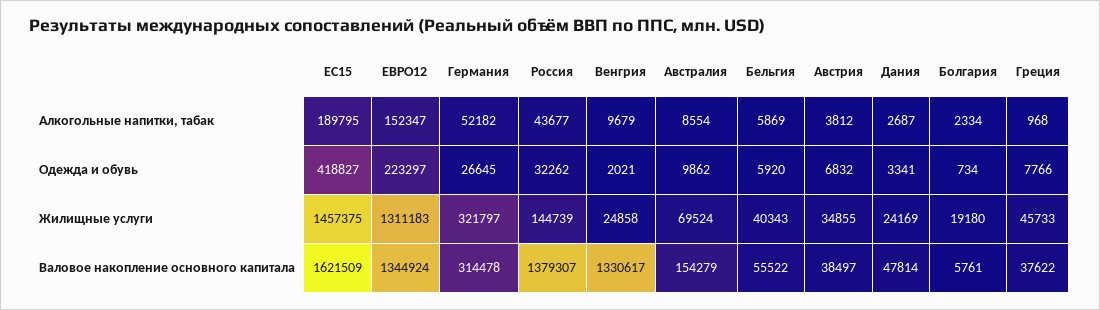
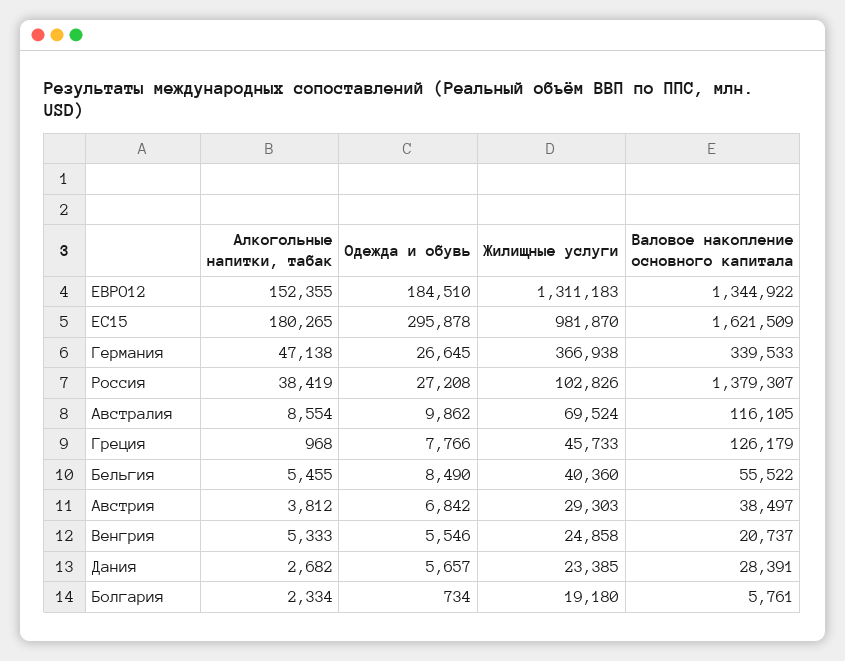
ЕС15, Алкогольные напитки, табак: 189795 -> 180265
ЕВРО12, Алкогольные напитки, табак: 152347 -> 152355
Германия, Алкогольные напитки, табак: 52182 -> 47138
Россия, Алкогольные напитки, табак: 43677 -> 38419
Венгрия, Алкогольные напитки, табак: 9679 -> 5333
Бельгия, Алкогольные напитки, табак: 5869 -> 5455
Дания, Алкогольные напитки, табак: 2687 -> 2682
ЕС15, Одежда и обувь: 418827 -> 295878
ЕВРО12, Одежда и обувь: 223297 -> 184510
Россия, Одежда и обувь: 32262 -> 27208
Венгрия, Одежда и обувь: 2021 -> 5546
Бельгия, Одежда и обувь: 5920 -> 8490
Австрия, Одежда и обувь: 6832 -> 6842
Дания, Одежда и обувь: 3341 -> 5657
ЕС15, Жилищные услуги: 1457375 -> 981870
Германия, Жилищные услуги: 321797 -> 366938
Россия, Жилищные услуги: 144739 -> 102826
Бельгия, Жилищные услуги: 40343 -> 40360
Австрия, Жилищные услуги: 34855 -> 29303
Дания, Жилищные услуги: 24169 -> 23385
ЕВРО12, Валовое накопление основного капитала: 1344924 -> 1344922
Германия, Валовое накопление основного капитала: 314478 -> 339533
Венгрия, Валовое накопление основного капитала: 1330617 -> 20737
Австралия, Валовое накопление основного капитала: 154279 -> 116105
Дания, Валовое накопление основного капитала: 47814 -> 28391
Греция, Валовое накопление основного капитала: 37622 -> 126179

